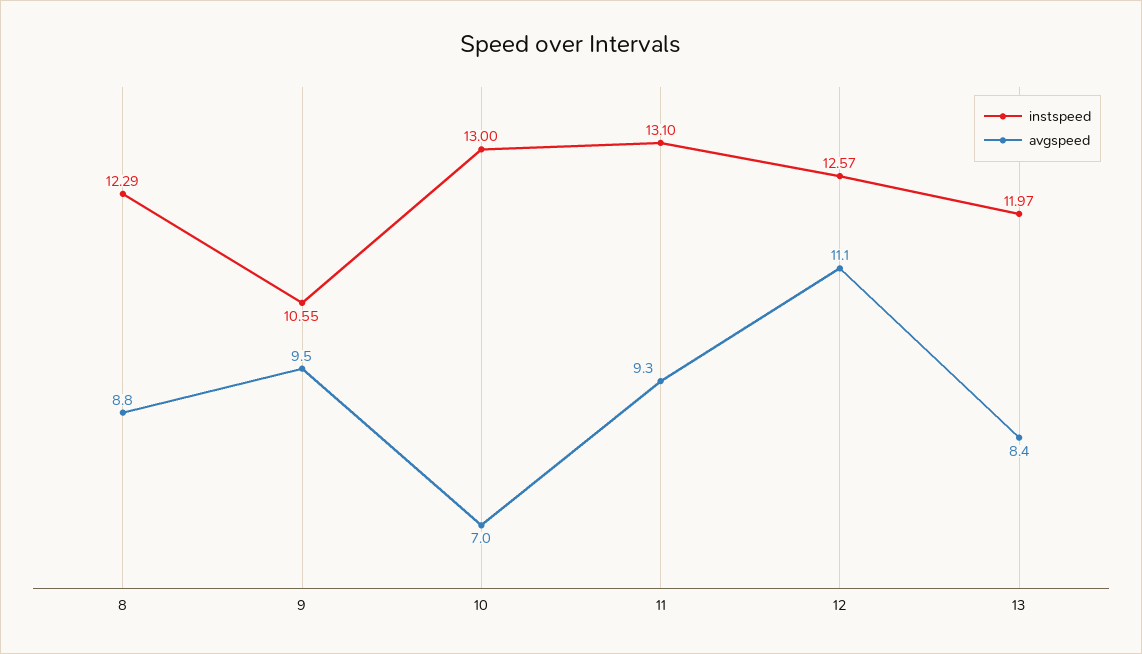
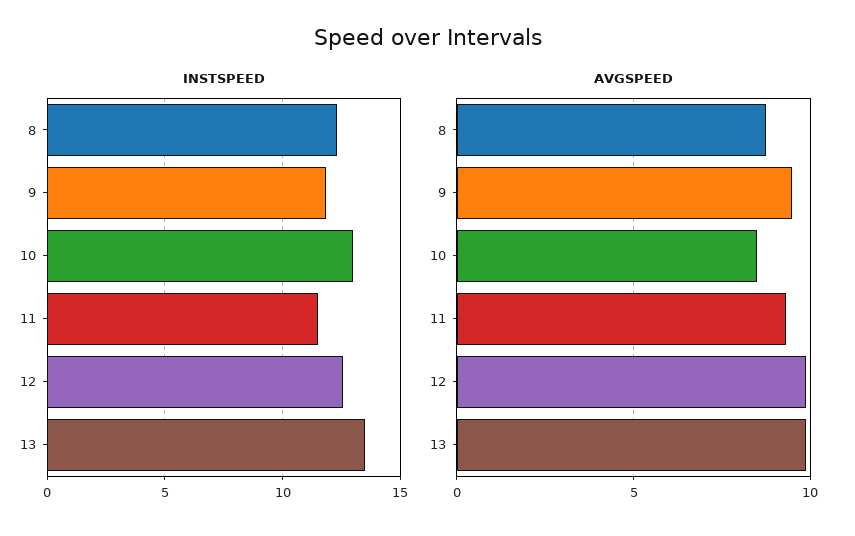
instspeed, 9: 10.55 -> 12
avgspeed, 10: 7 -> 8.5
instspeed, 11: 13.1 -> 11.5
avgspeed, 12: 11.1 -> 10
instspeed, 13: 11.97 -> 13.5
avgspeed, 13: 8.4 -> 10

